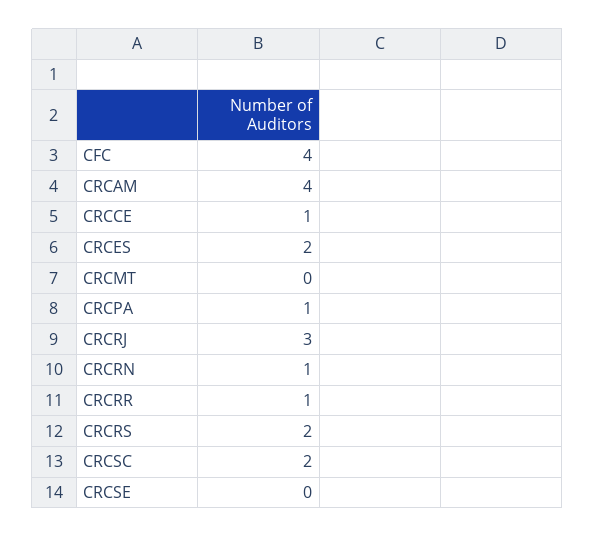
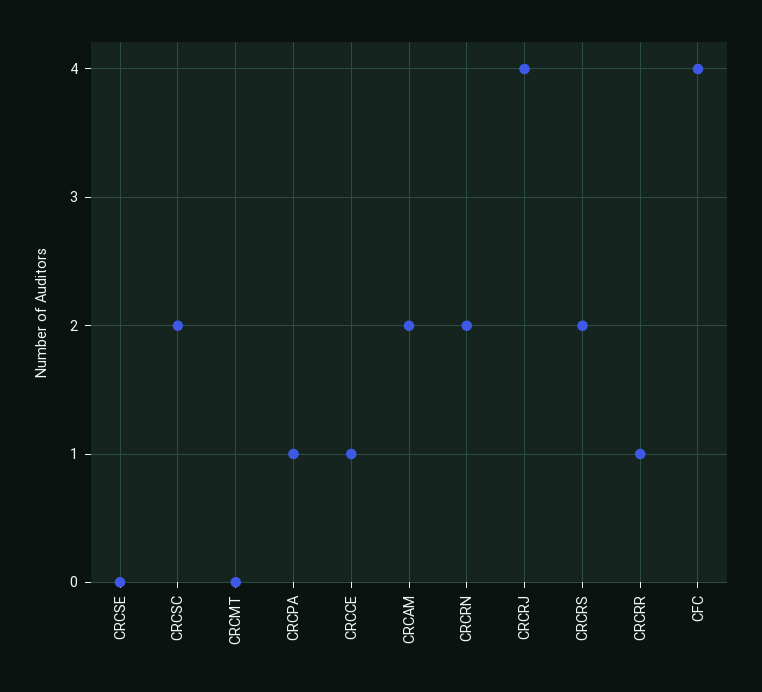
CRCAM: 4 -> 2
CRCES: 2 -> none
CRCRJ: 3 -> 4
CRCRN: 1 -> 2

